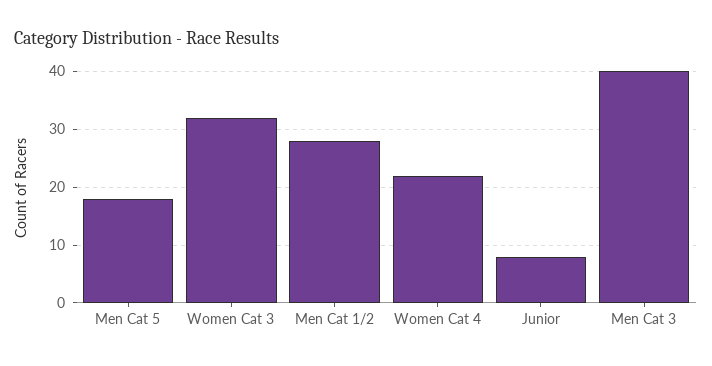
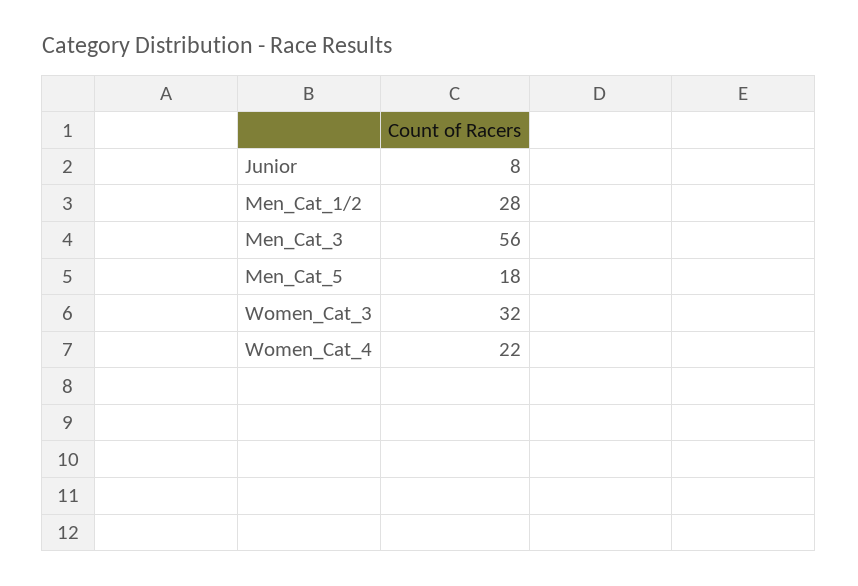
Men Cat 3: 40 -> 56

